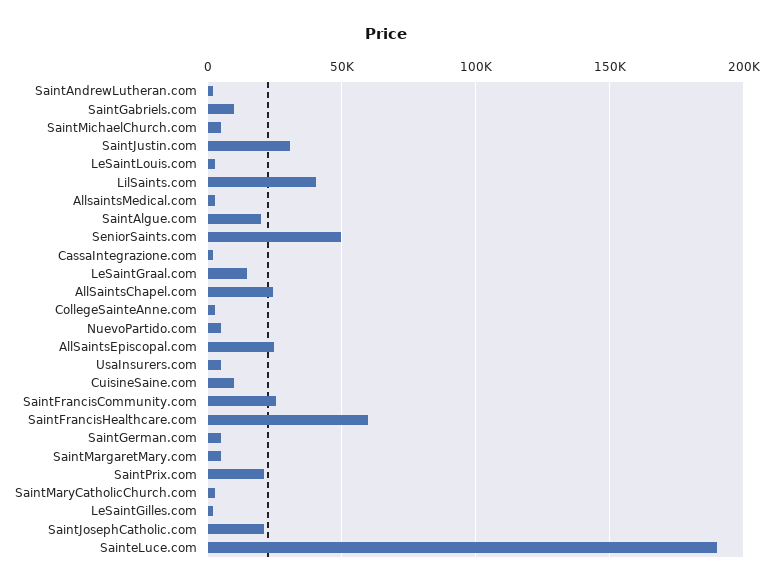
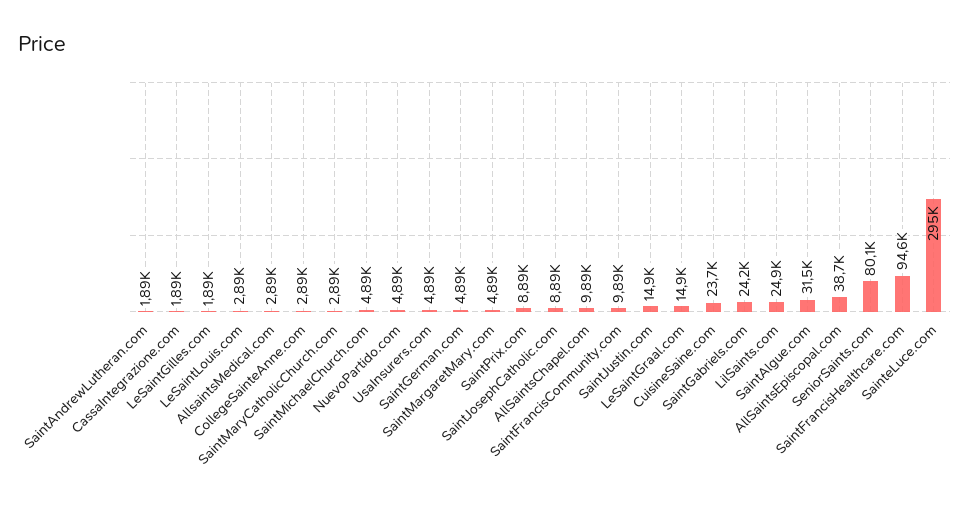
SaintGabriels.com: 10000 -> 24200
SaintJustin.com: 30000 -> 14900
LilSaints.com: 40000 -> 24900
SaintAlgue.com: 20000 -> 31500
SeniorSaints.com: 50000 -> 80100
AllSaintsChapel.com: 25000 -> 9890
AllSaintsEpiscopal.com: 25000 -> 38700
CuisineSaine.com: 10000 -> 23700
SaintFrancisCommunity.com: 25000 -> 9890
SaintFrancisHealthcare.com: 60000 -> 94600
SaintPrix.com: 20000 -> 8890
SaintJosephCatholic.com: 20000 -> 8890
SainteLuce.com: 190000 -> 295000

